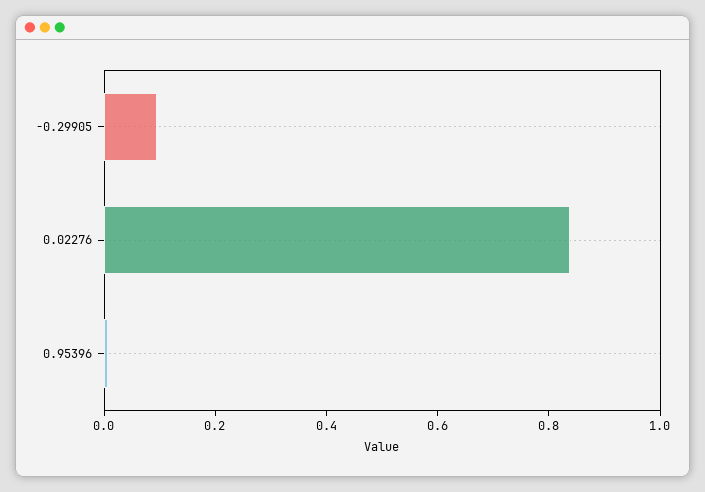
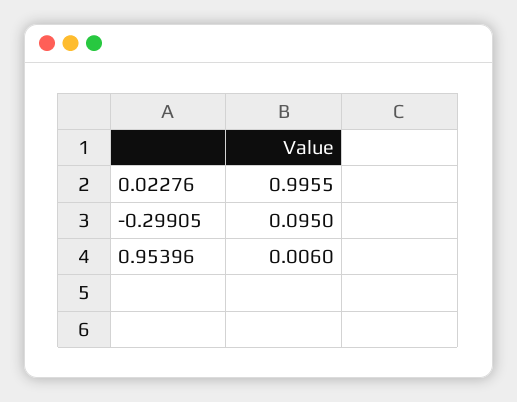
0.02276: 0.85 -> 0.9955

